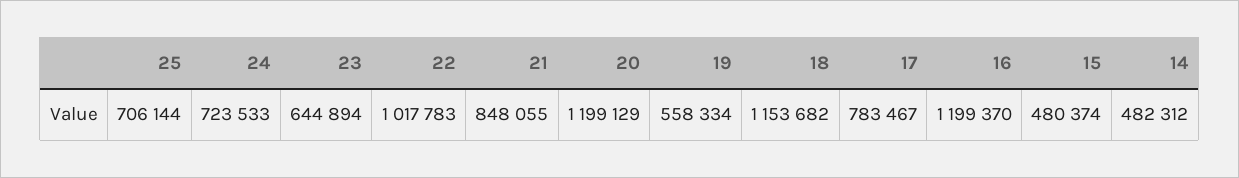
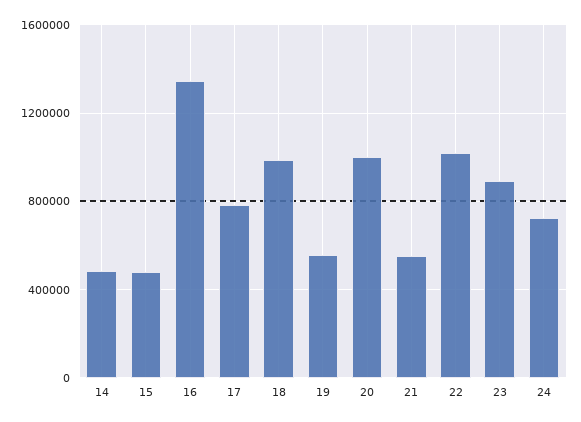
25: 706144 -> none
23: 644894 -> 900000
21: 848055 -> 550000
20: 1199129 -> 1000000
18: 1153682 -> 1000000
16: 1199370 -> 1350000

